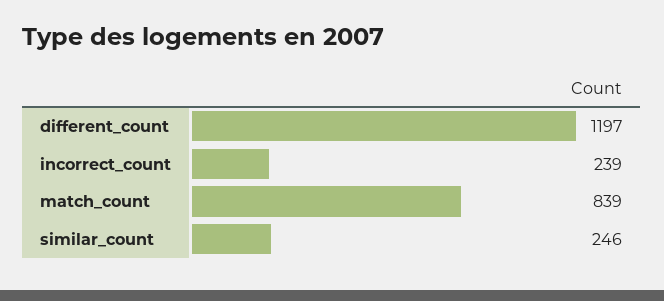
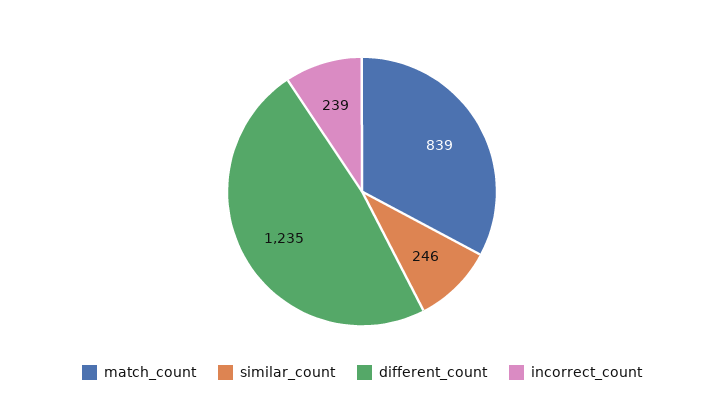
different_count: 1197 -> 1235

